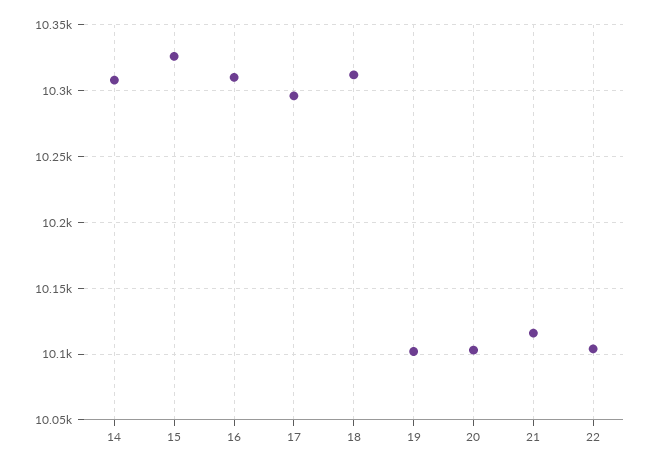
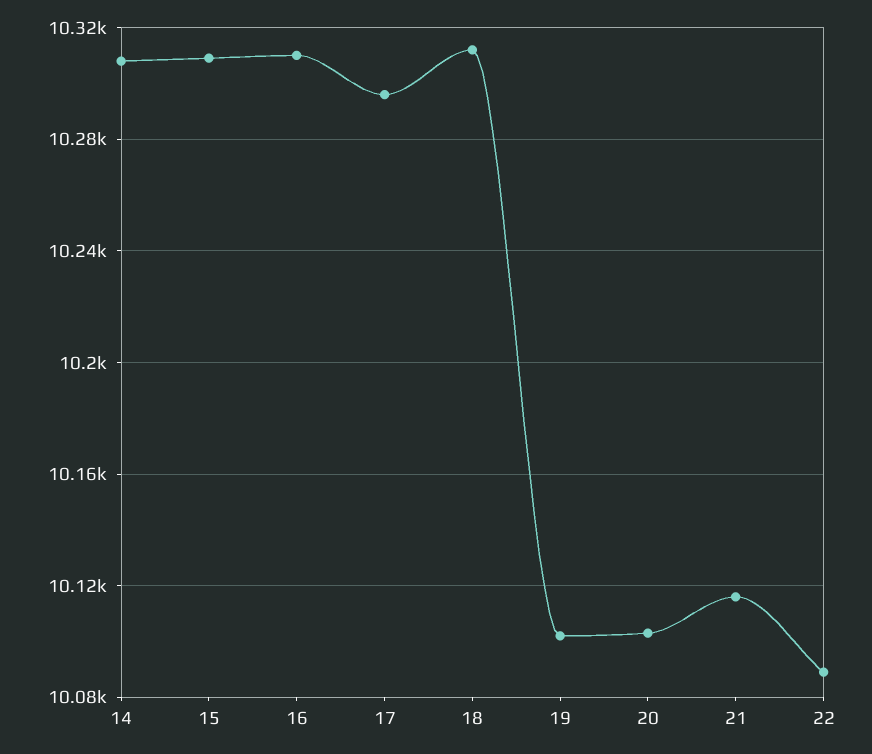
15: 10325 -> 10310
22: 10105 -> 10090

